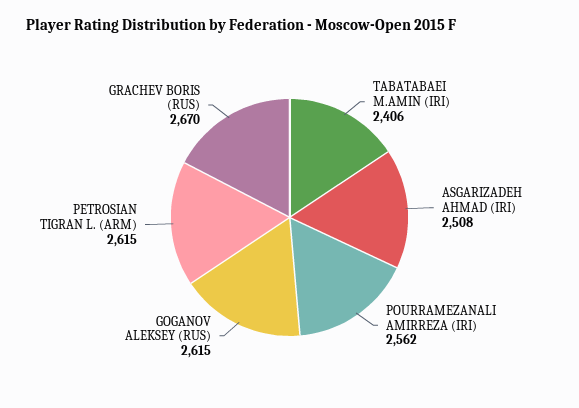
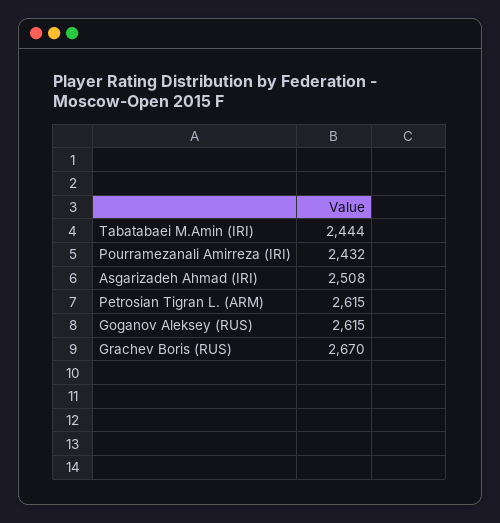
TABATABAEI M.AMIN (IRI): 2406 -> 2444
POURRAMEZANALI AMIRREZA (IRI): 2562 -> 2432

